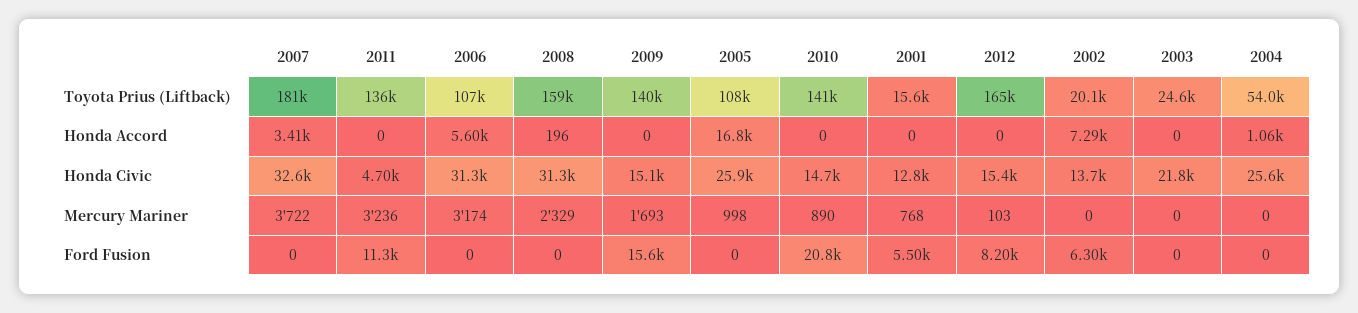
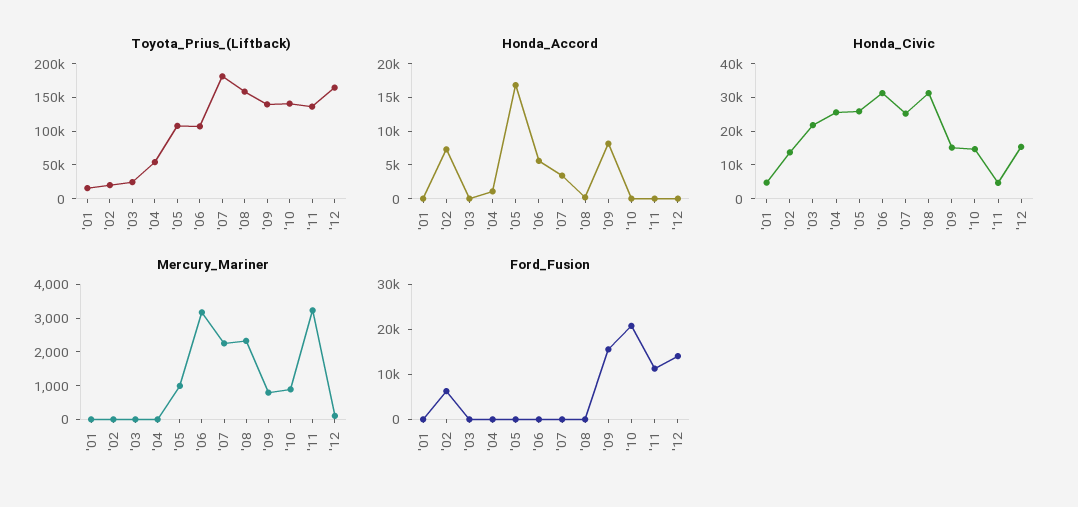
Honda Accord, 2009: 0 -> 7500
Honda Civic, 2007: 32600 -> 25000
Honda Civic, 2001: 12800 -> 5000
Mercury Mariner, 2007: 3722 -> 2250
Mercury Mariner, 2009: 1693 -> 750
Mercury Mariner, 2001: 768 -> 0
Ford Fusion, 2001: 5500 -> 0
Ford Fusion, 2012: 8200 -> 14000

